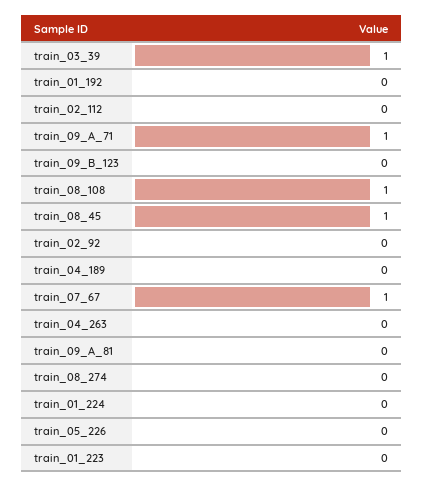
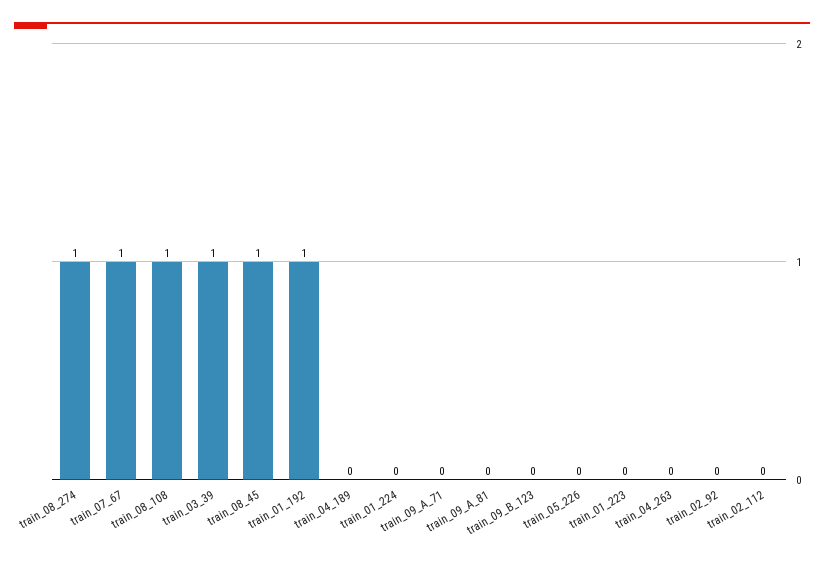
train_01_192: 0 -> 1
train_09_A_71: 1 -> 0
train_08_274: 0 -> 1

